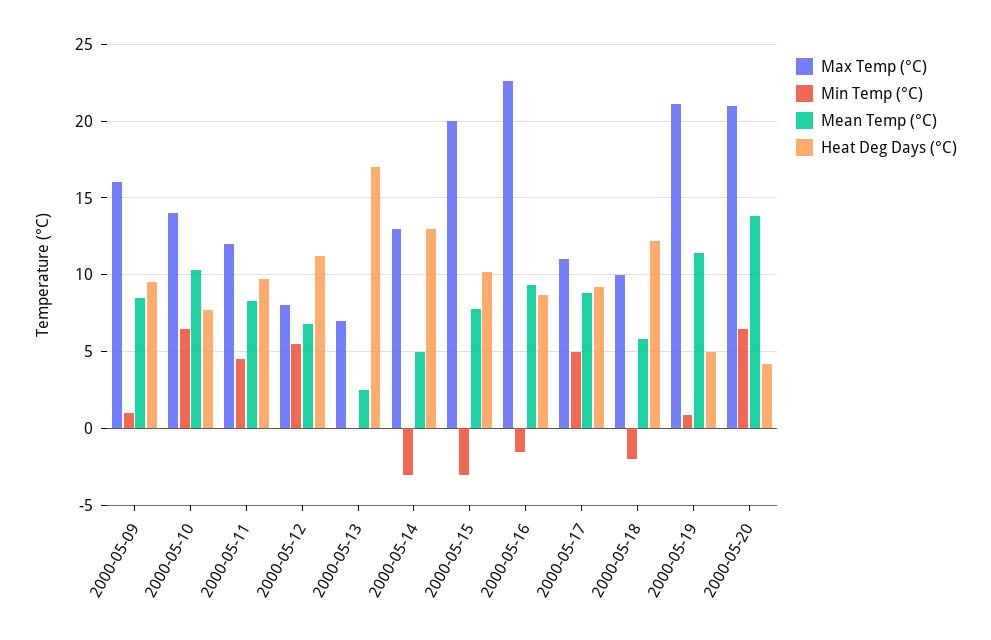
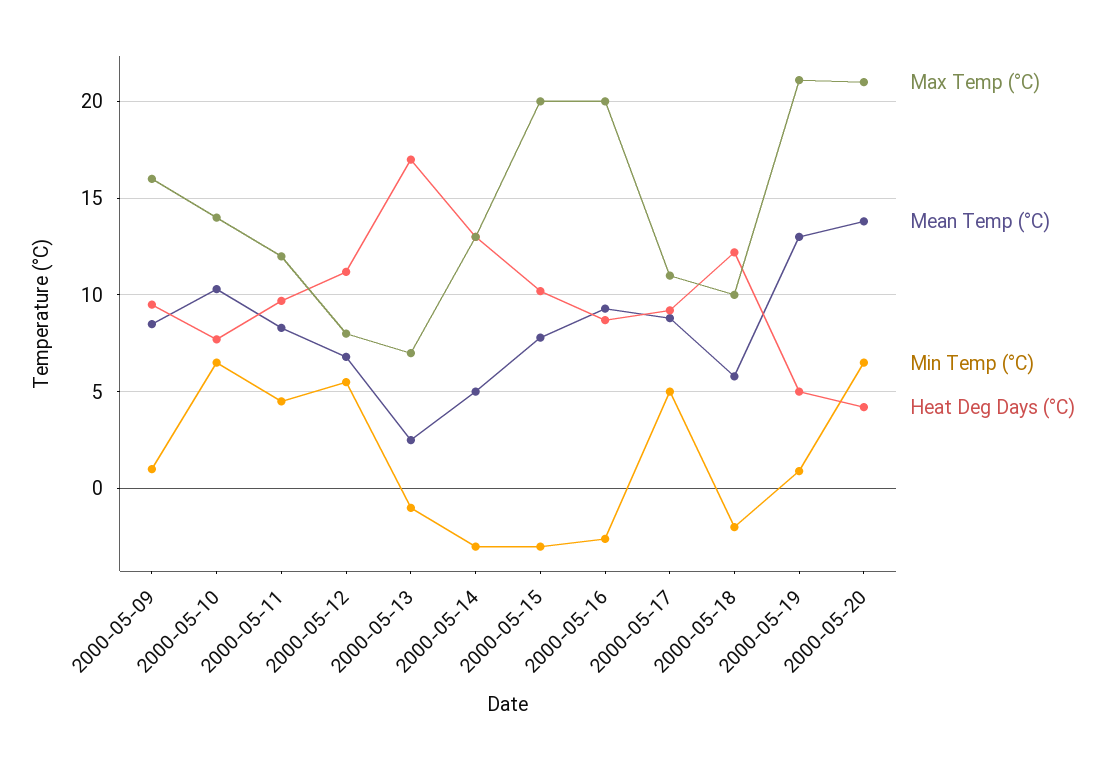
Min Temp (°C), 2000-05-13: 0 -> -1
Max Temp (°C), 2000-05-16: 22.5 -> 20
Min Temp (°C), 2000-05-16: -1.5 -> -2.5
Mean Temp (°C), 2000-05-19: 11.5 -> 13

